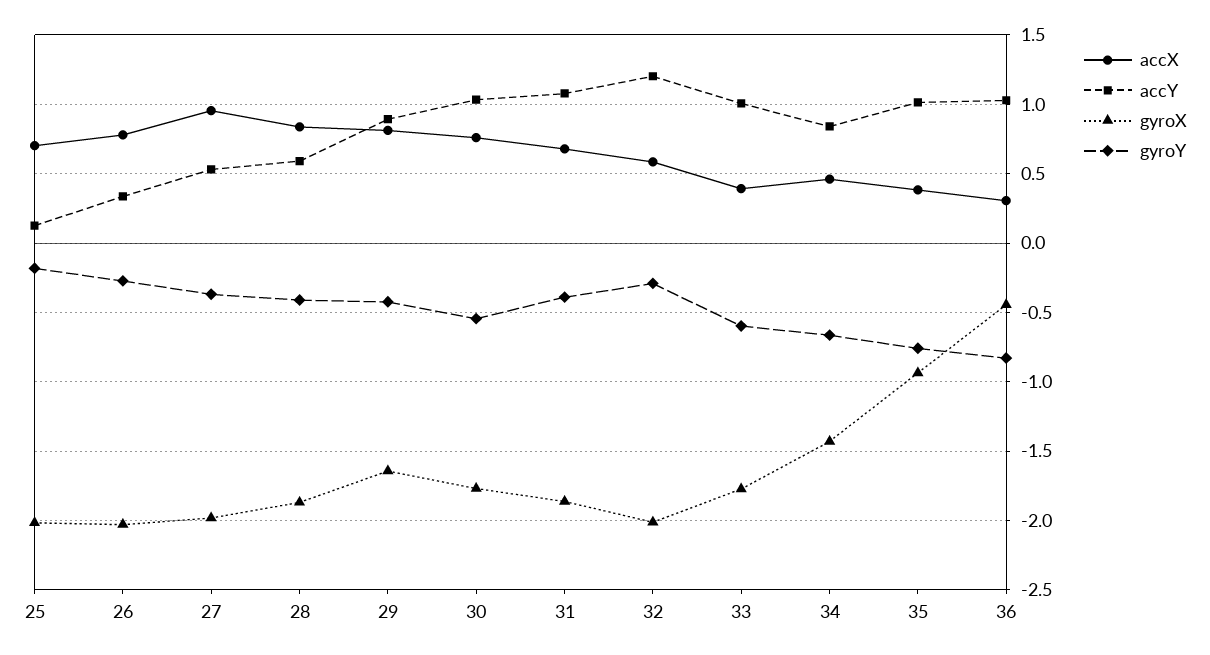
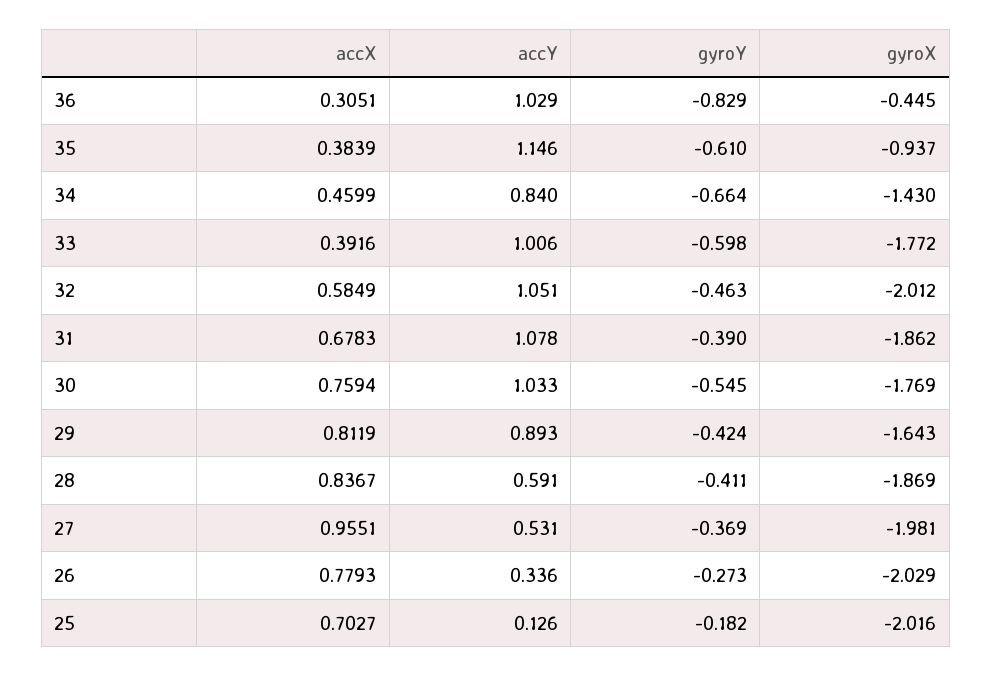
accY, 32: 1.2 -> 1.051
gyroY, 32: -0.3 -> -0.463
accY, 35: 1 -> 1.146
gyroY, 35: -0.75 -> -0.61

